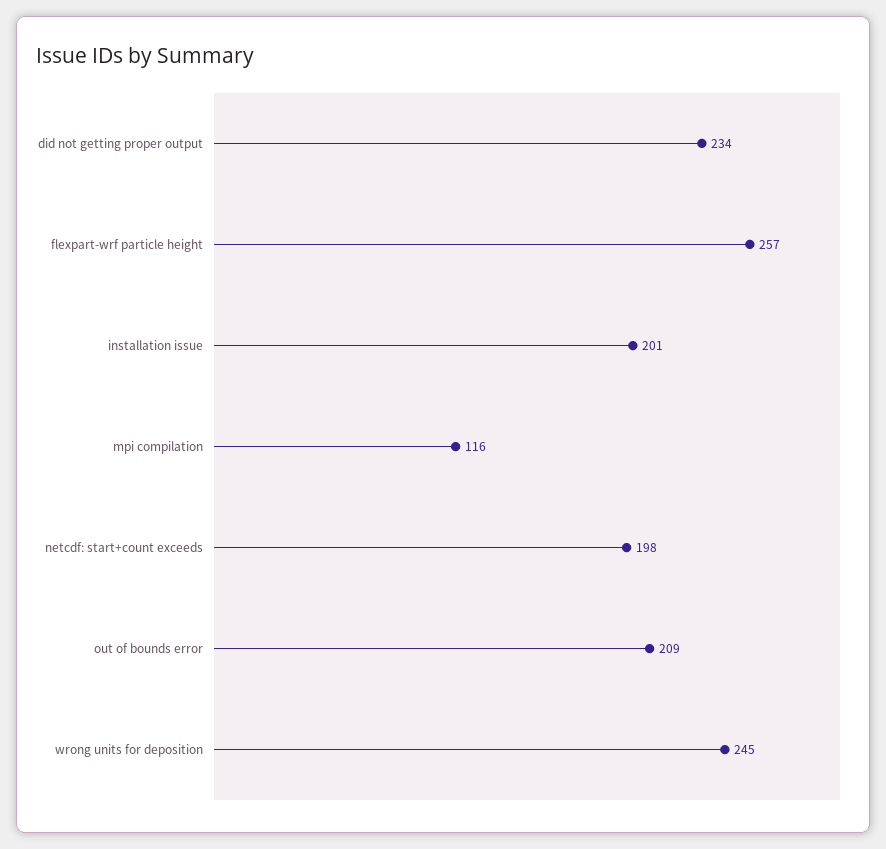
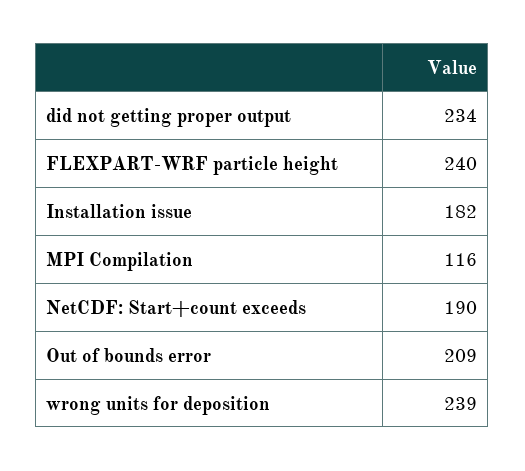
flexpart-wrf particle height: 257 -> 240
installation issue: 201 -> 182
netcdf: start+count exceeds: 198 -> 190
wrong units for deposition: 245 -> 239

